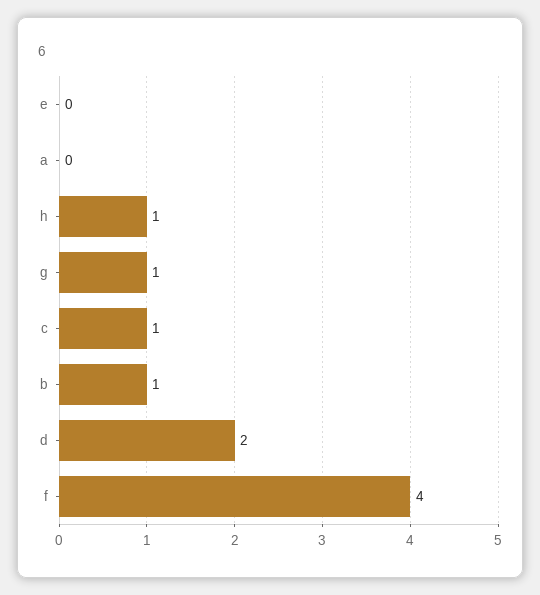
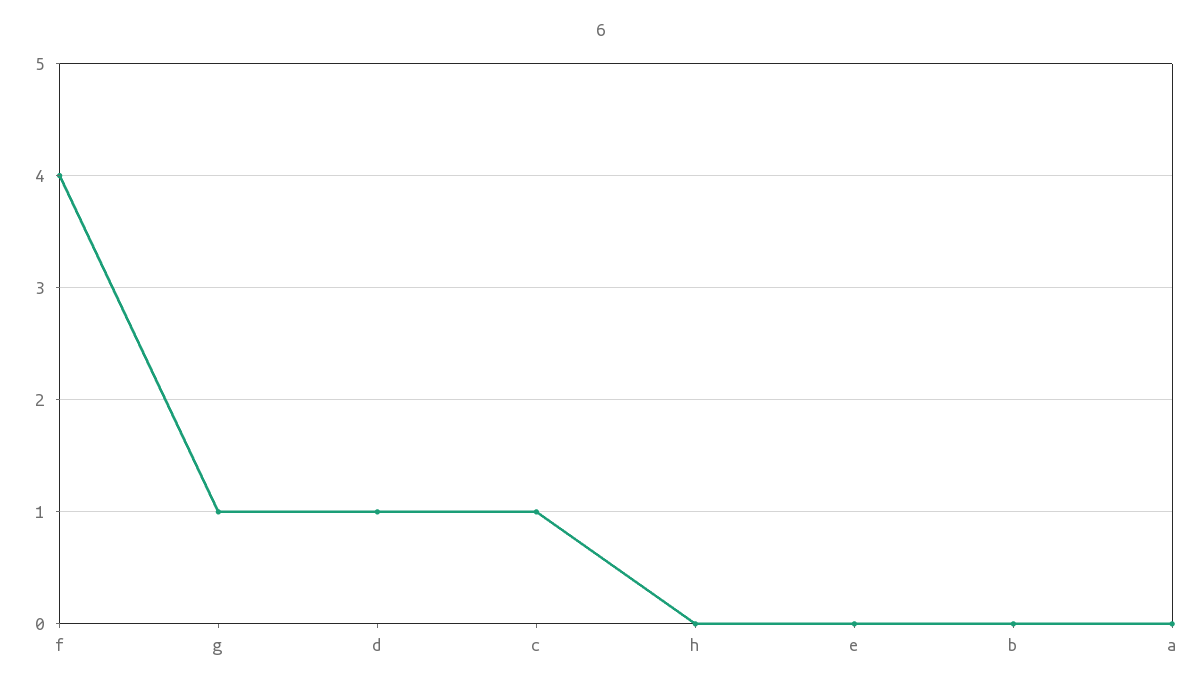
h: 1 -> 0
b: 1 -> 0
d: 2 -> 1

